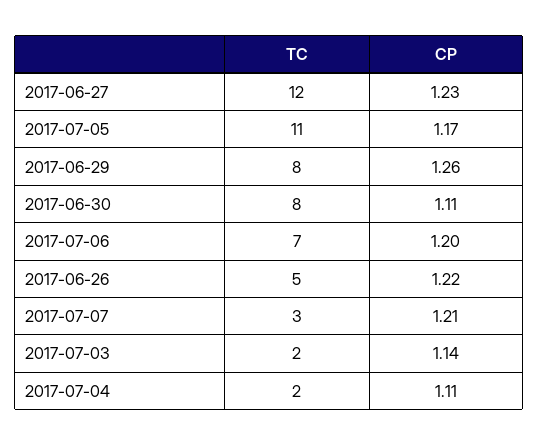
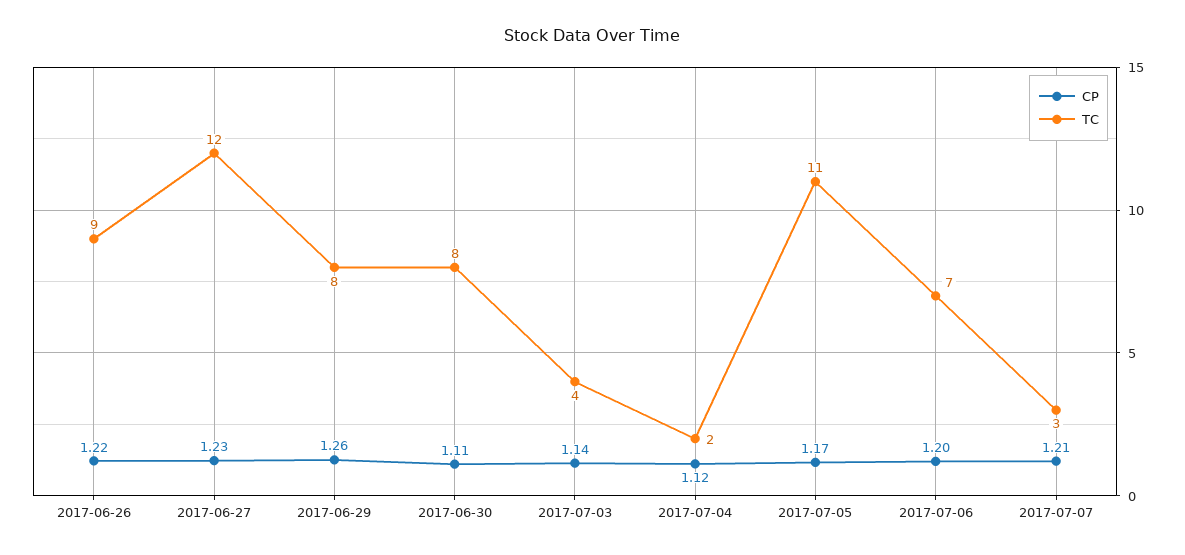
TC, 2017-06-26: 5 -> 9
TC, 2017-07-03: 2 -> 4
CP, 2017-07-04: 1.11 -> 1.12

